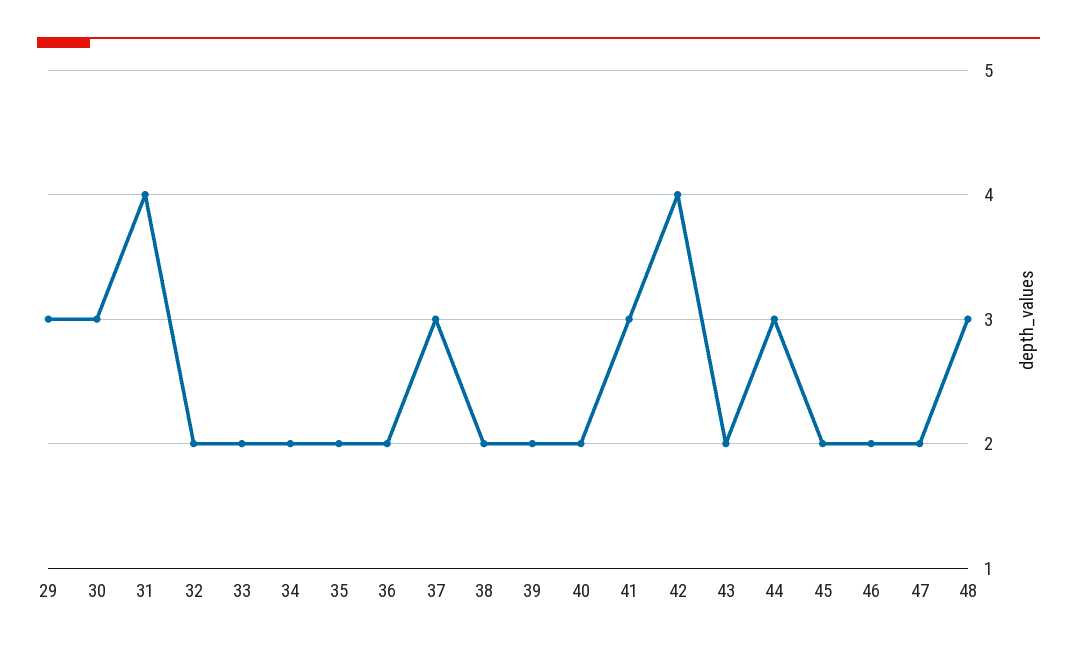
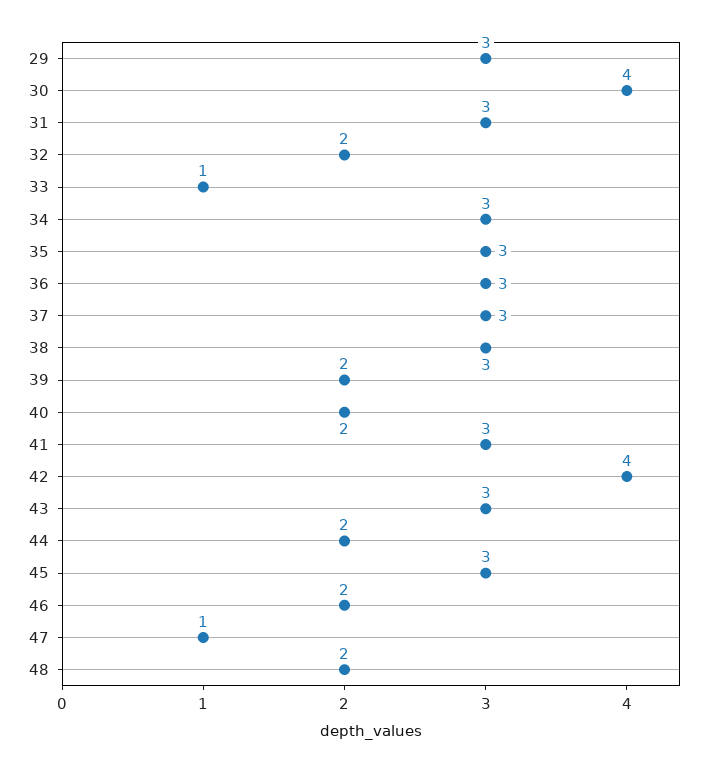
30: 3 -> 4
31: 4 -> 3
33: 2 -> 1
34: 2 -> 3
35: 2 -> 3
36: 2 -> 3
38: 2 -> 3
43: 2 -> 3
44: 3 -> 2
45: 2 -> 3
47: 2 -> 1
48: 3 -> 2

